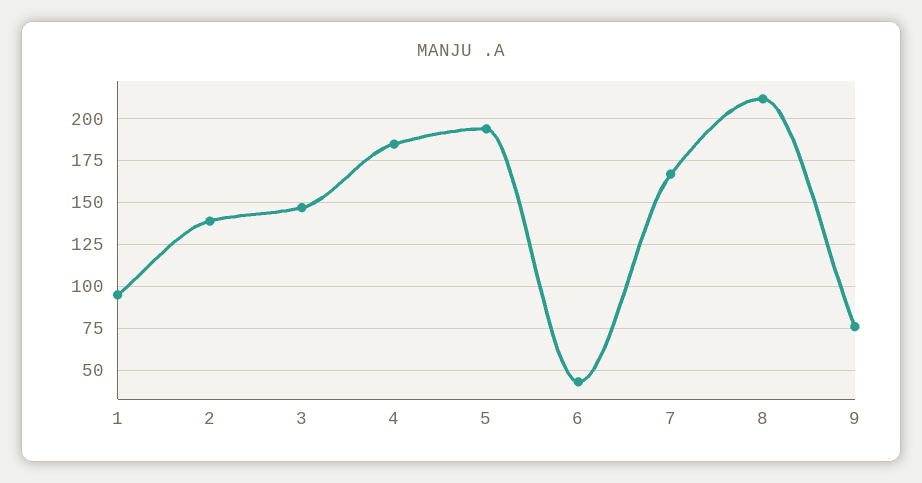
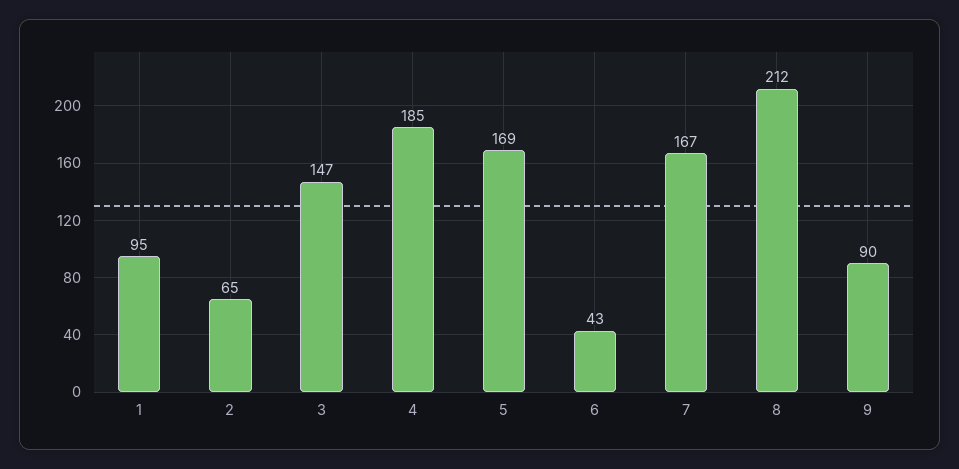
2: 140 -> 65
5: 195 -> 169
9: 75 -> 90

